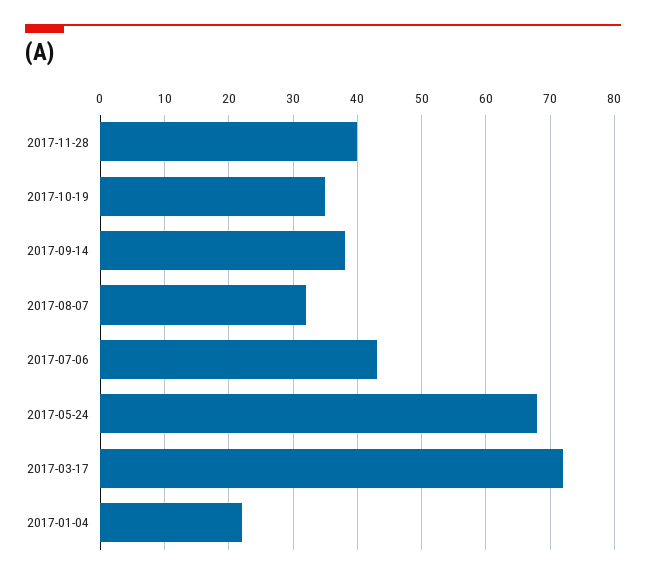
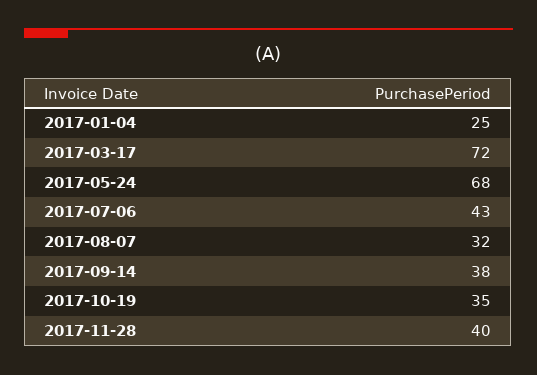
2017-01-04: 22 -> 25

